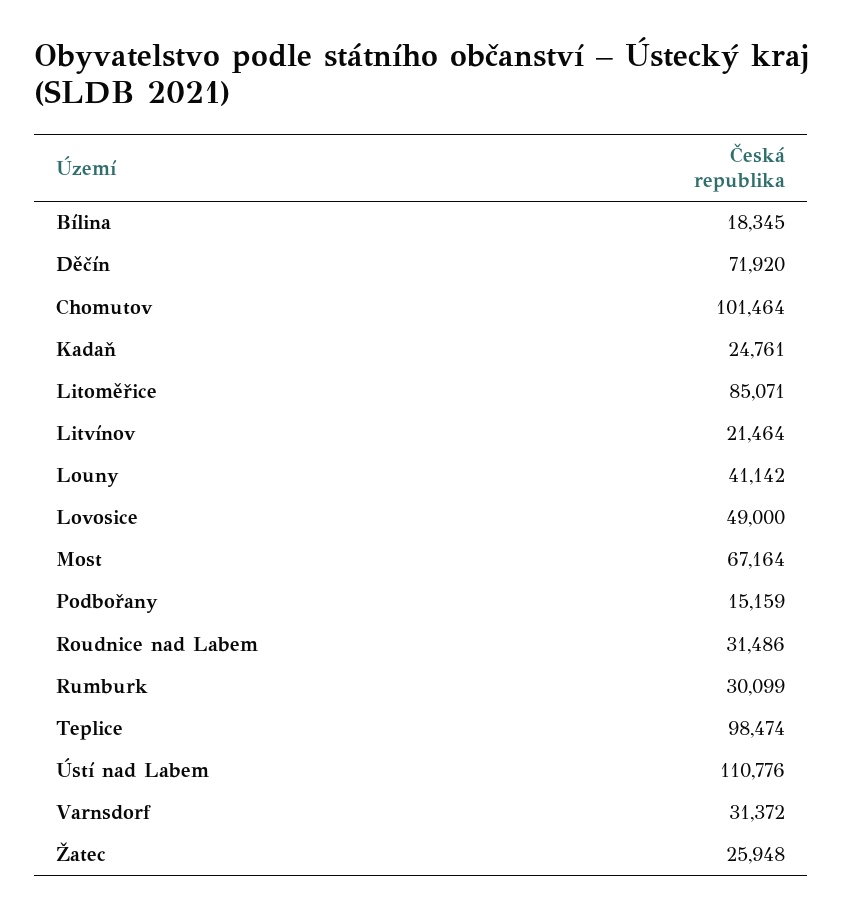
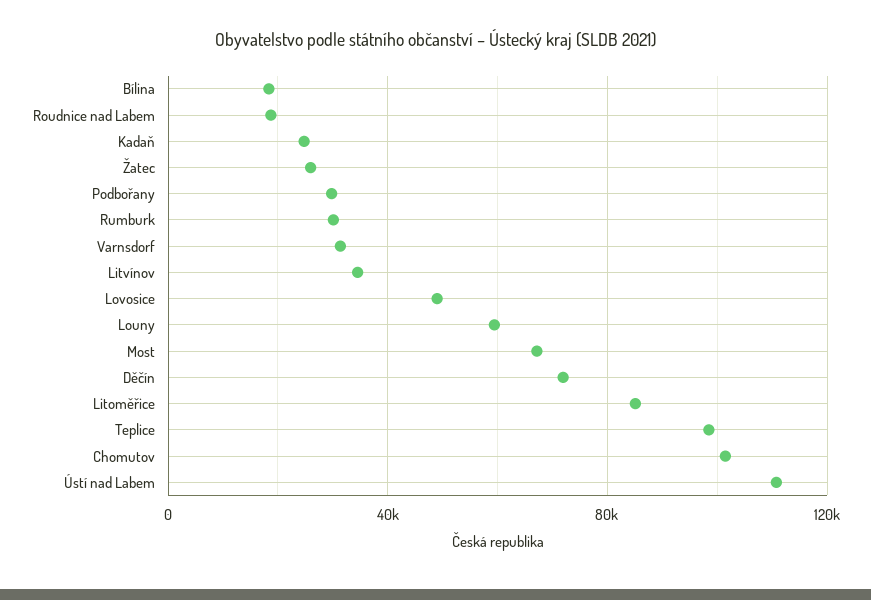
Litvínov: 21464 -> 35000
Louny: 41142 -> 60000
Podbořany: 15159 -> 30000
Roudnice nad Labem: 31486 -> 20000

